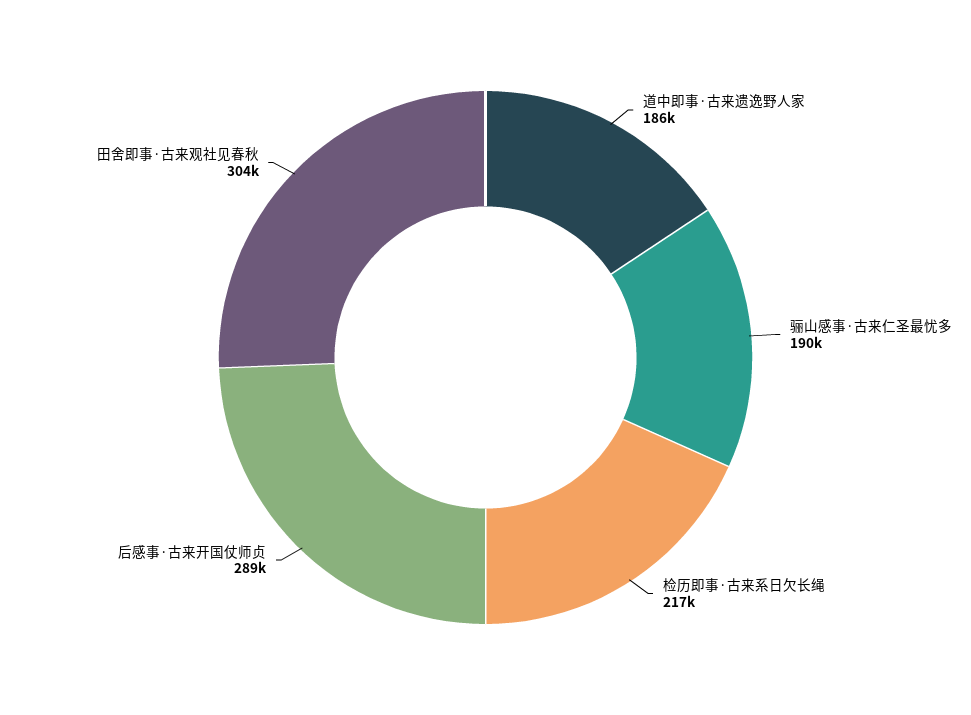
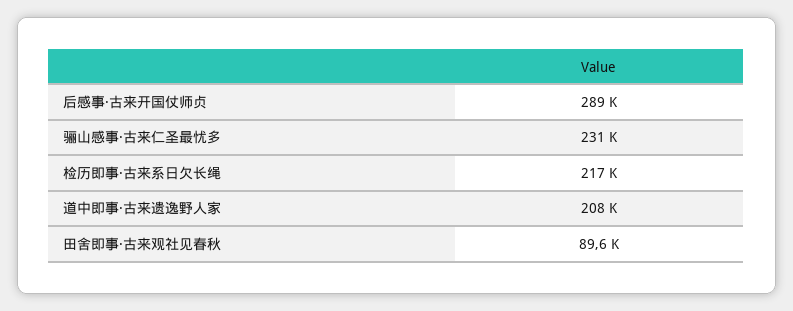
道中即事·古来遗逸野人家: 186000 -> 208000
骊山感事·古来仁圣最忧多: 190000 -> 231000
田舍即事·古来观社见春秋: 304000 -> 89600

